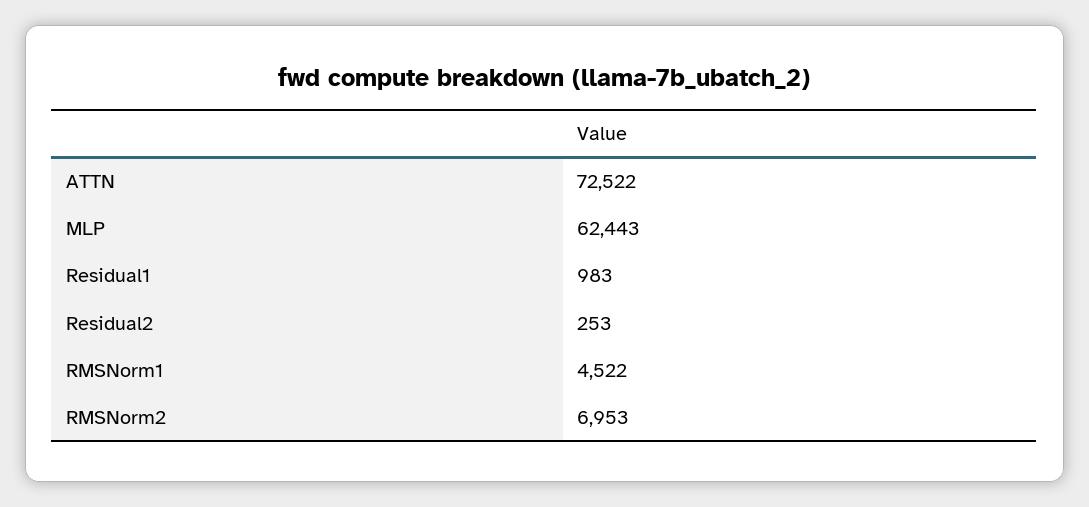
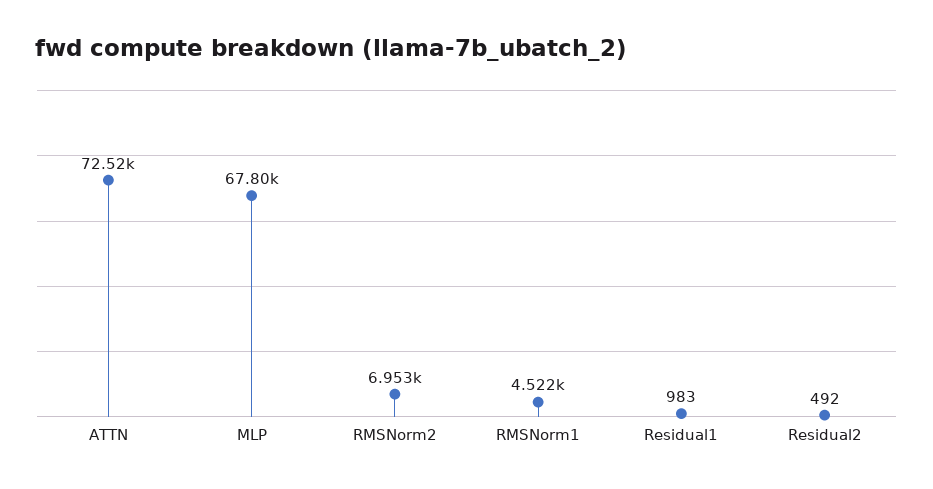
MLP: 62443 -> 67800
Residual2: 253 -> 492

